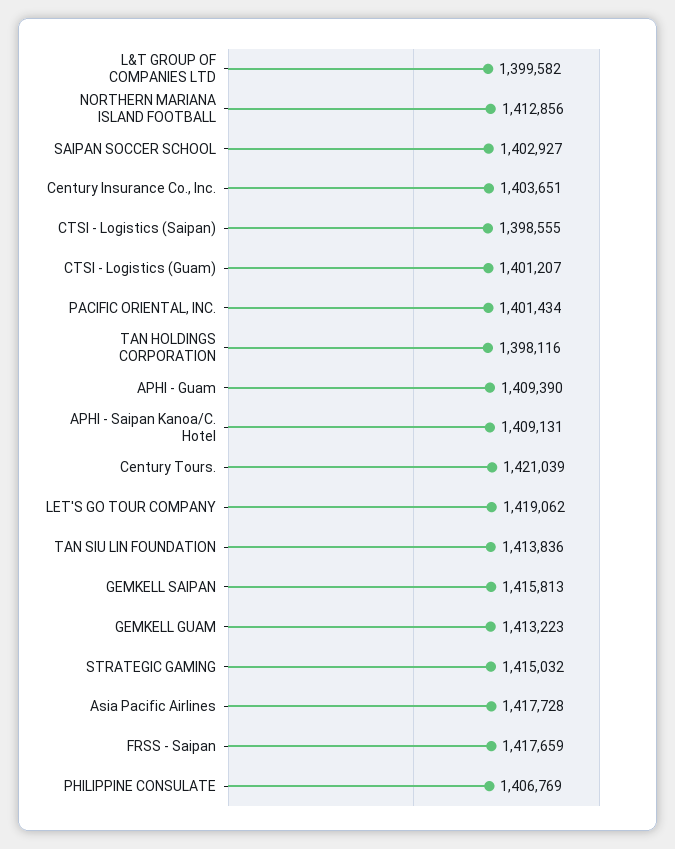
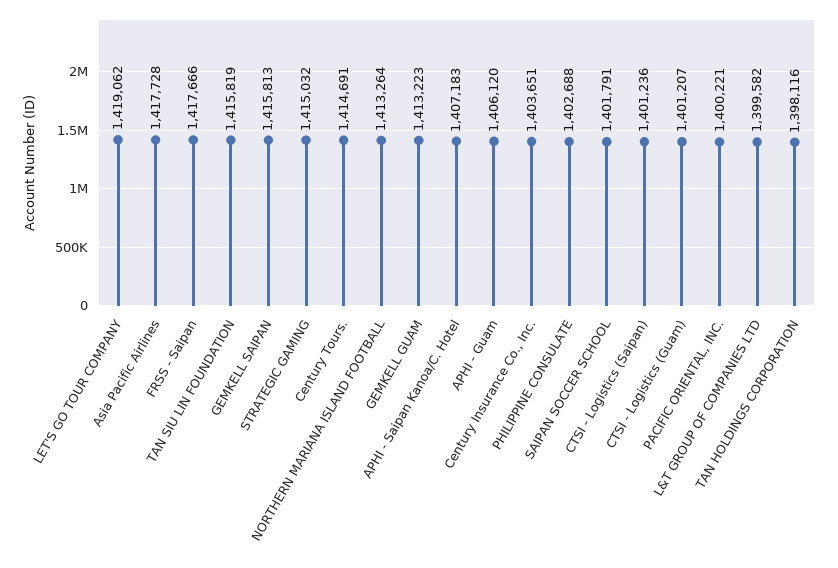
NORTHERN MARIANA ISLAND FOOTBALL: 1412856 -> 1413264
SAIPAN SOCCER SCHOOL: 1402927 -> 1401791
CTSI - Logistics (Saipan): 1398555 -> 1401236
PACIFIC ORIENTAL, INC.: 1401434 -> 1400221
APHI - Guam: 1409390 -> 1406120
APHI - Saipan Kanoa/C. Hotel: 1409131 -> 1407183
Century Tours.: 1421039 -> 1414691
TAN SIU LIN FOUNDATION: 1413836 -> 1415819
FRSS - Saipan: 1417659 -> 1417666
PHILIPPINE CONSULATE: 1406769 -> 1402688

